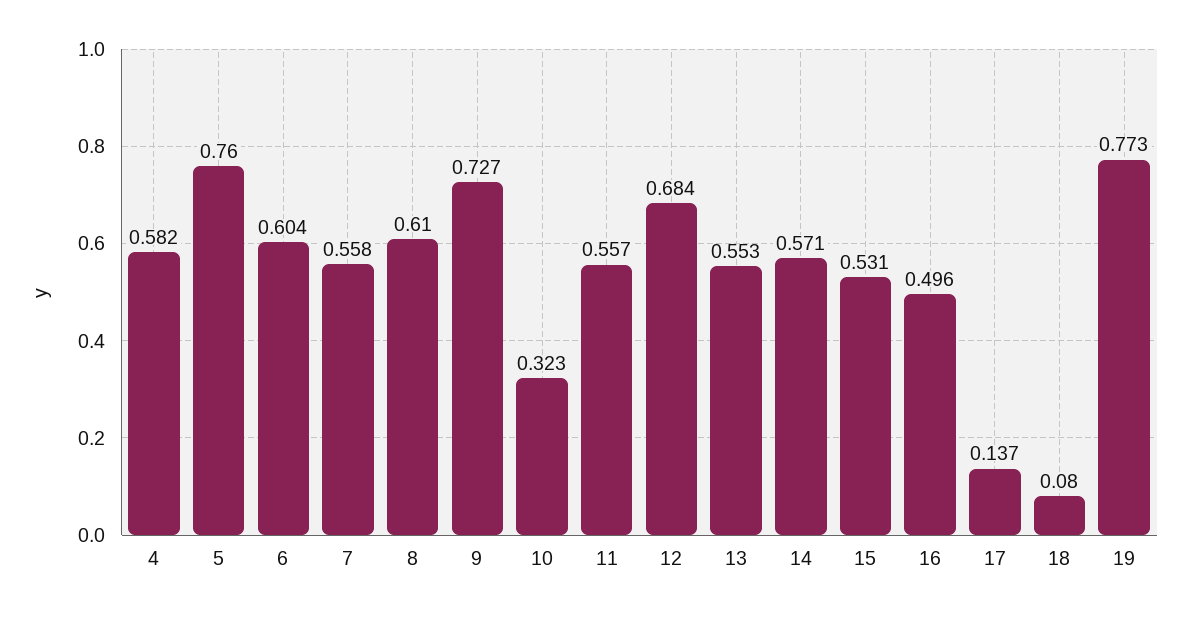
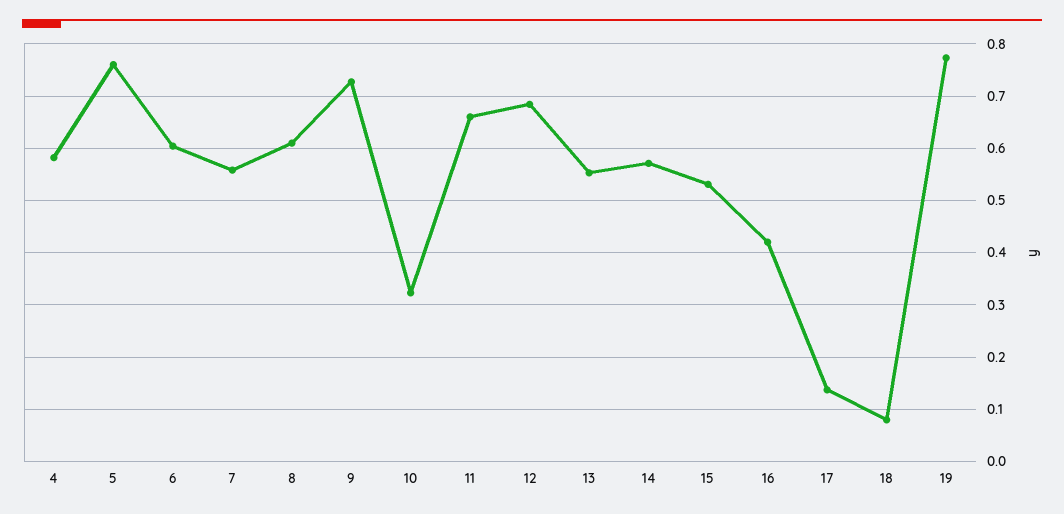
11: 0.557 -> 0.66
16: 0.496 -> 0.42

